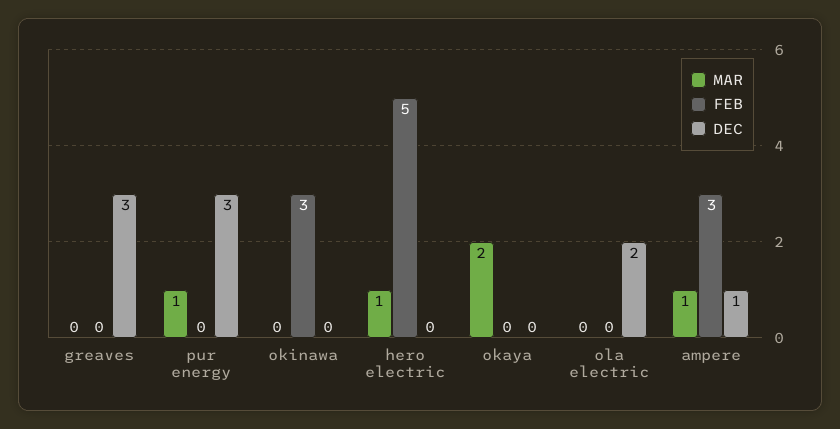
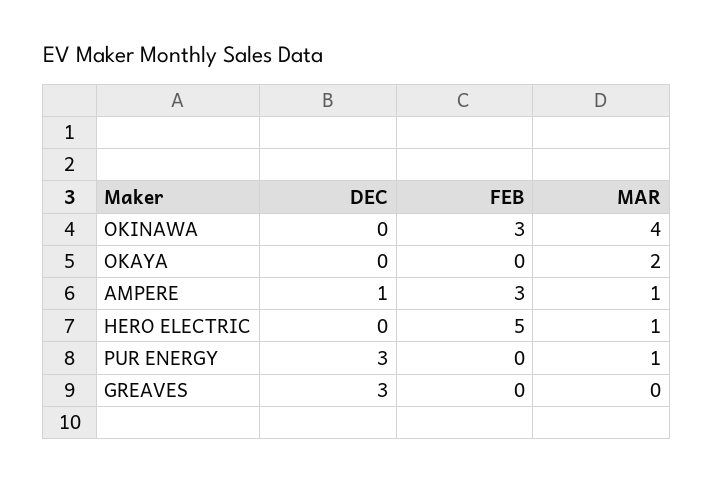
MAR, okinawa: 0 -> 4
MAR, ola electric: 0 -> none
FEB, ola electric: 0 -> none
DEC, ola electric: 2 -> none

